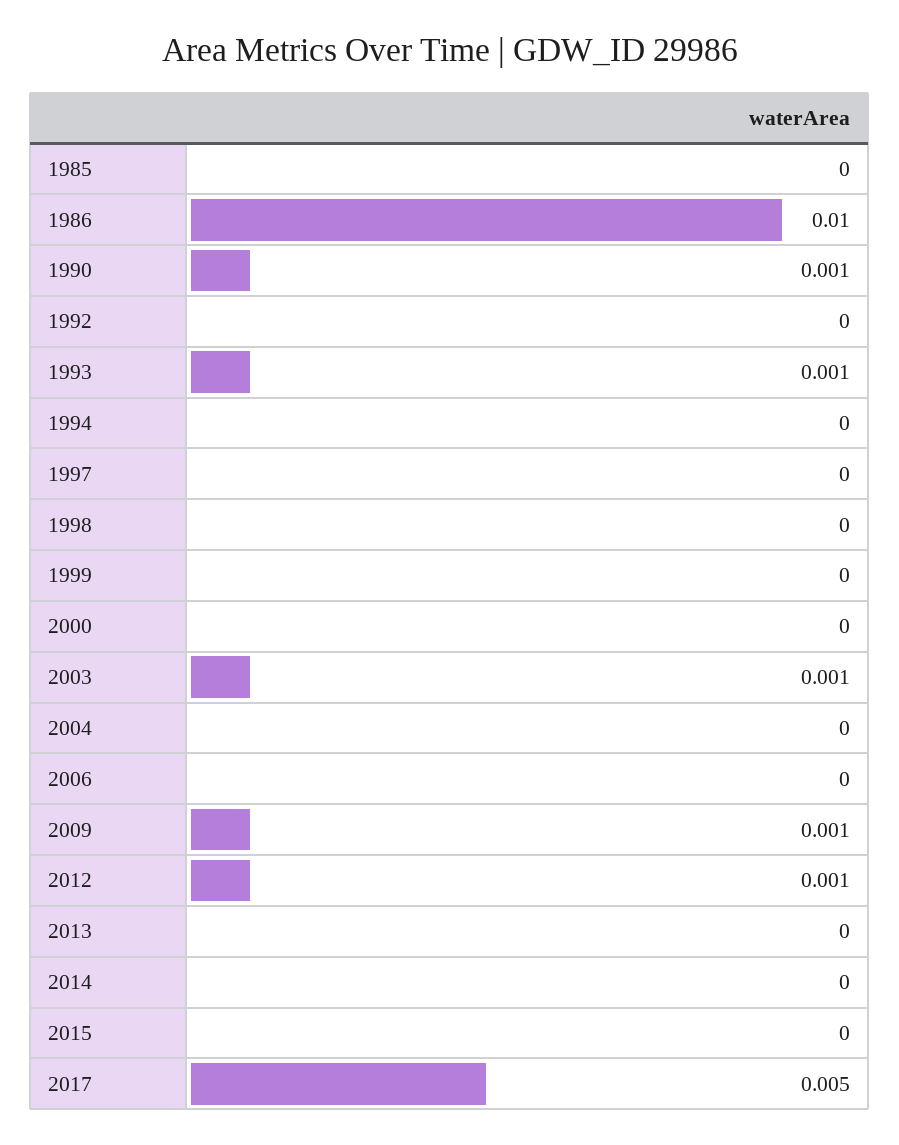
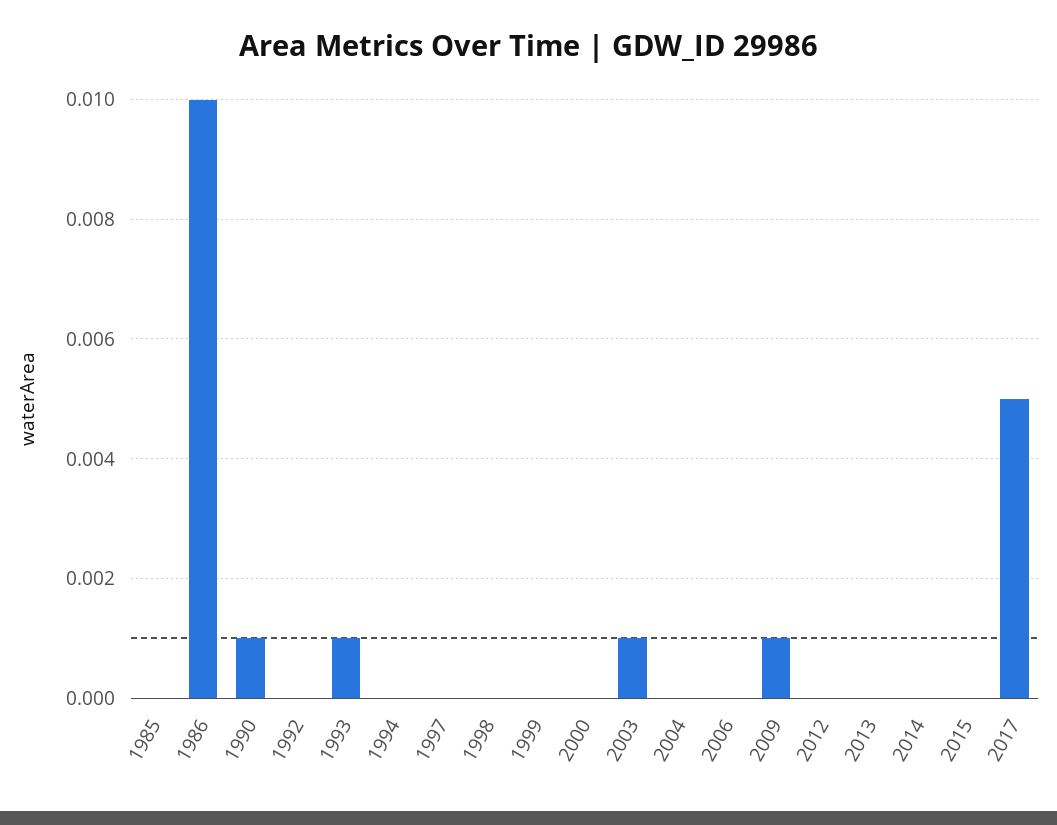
2012: 0.001 -> 0

